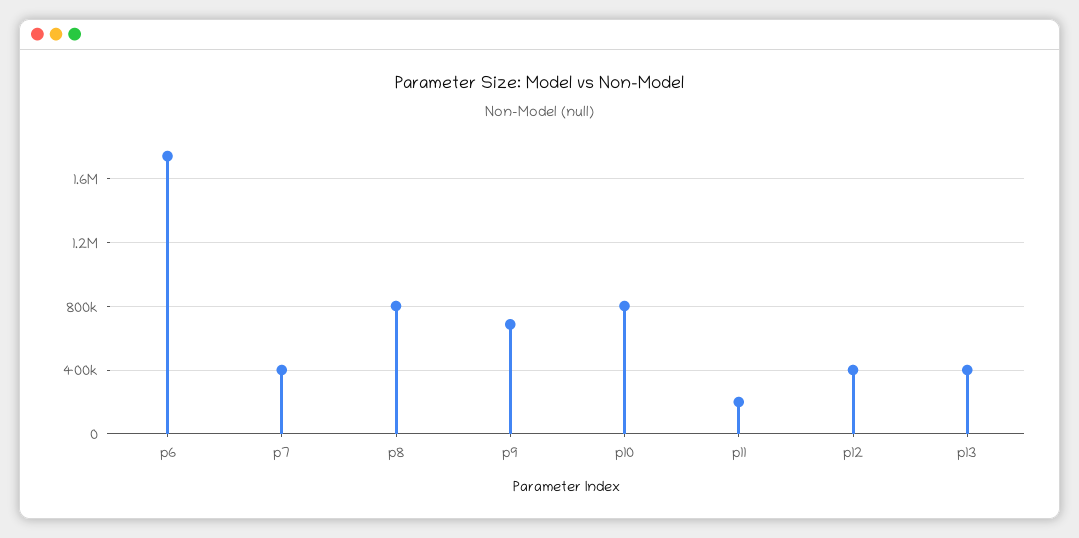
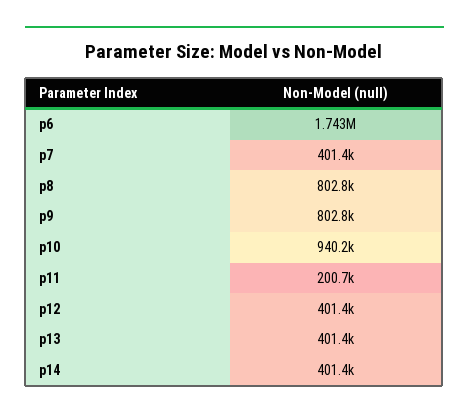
p9: 700000 -> 802800
p10: 800000 -> 940200
p14: none -> 401400

